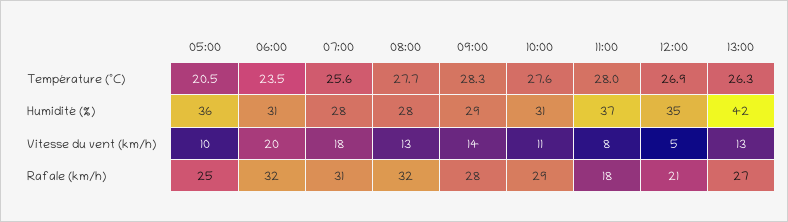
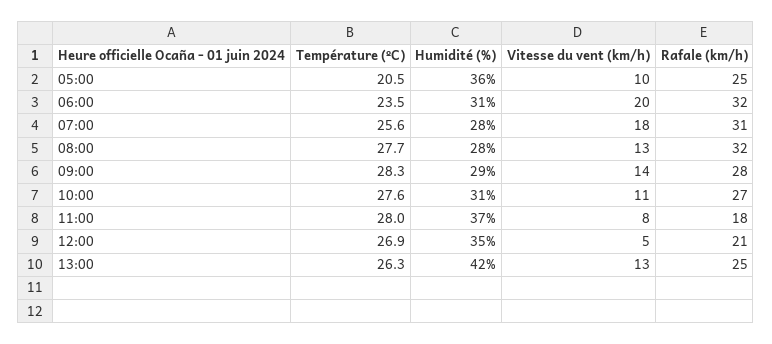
10:00, Rafale (km/h): 29 -> 27
13:00, Rafale (km/h): 27 -> 25

